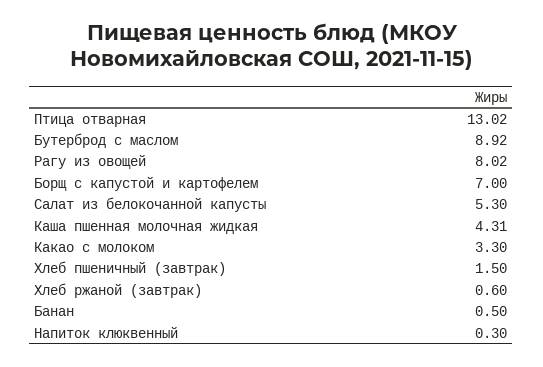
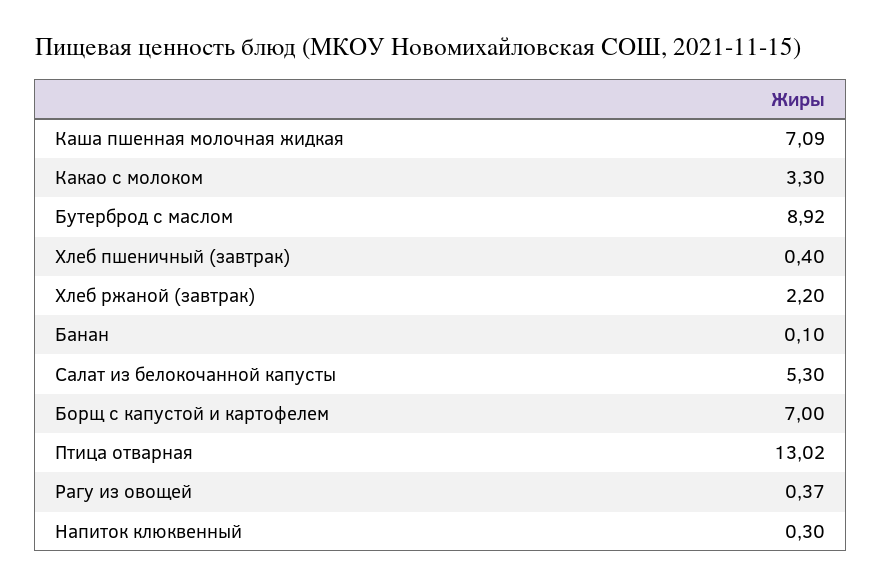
Рагу из овощей: 8.02 -> 0.37
Каша пшенная молочная жидкая: 4.31 -> 7.09
Хлеб пшеничный (завтрак): 1.5 -> 0.4
Хлеб ржаной (завтрак): 0.6 -> 2.2
Банан: 0.5 -> 0.1

